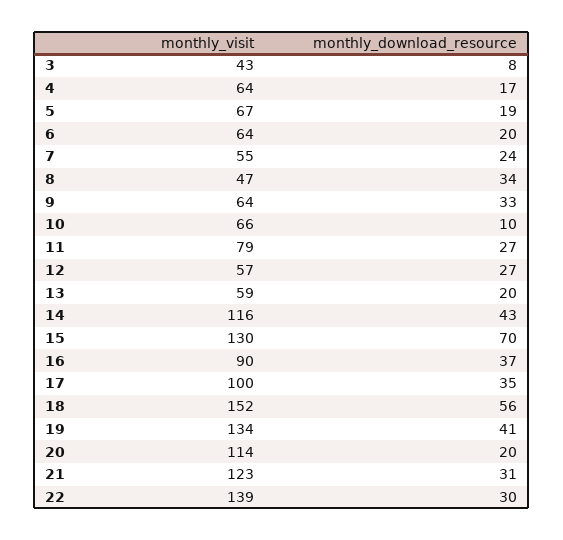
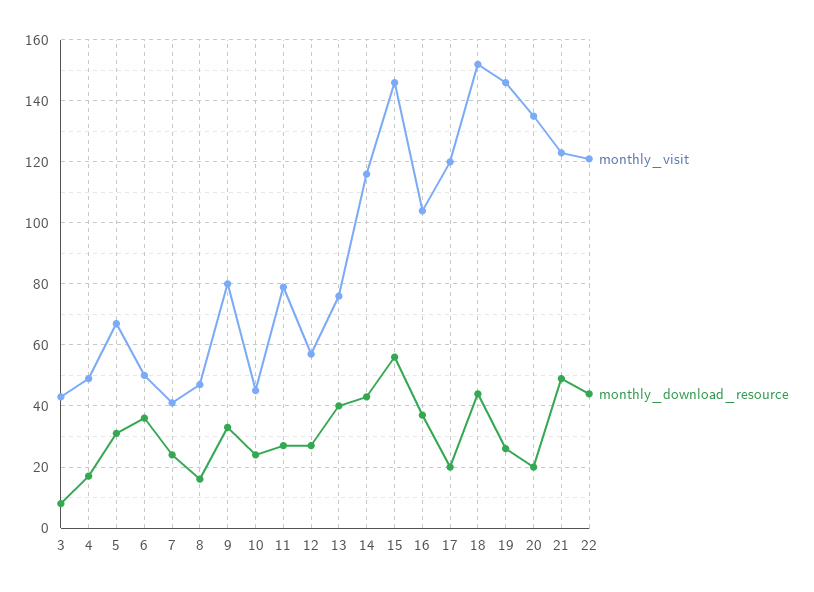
monthly_visit, 4: 64 -> 50
monthly_download_resource, 5: 19 -> 30
monthly_visit, 6: 64 -> 50
monthly_download_resource, 6: 20 -> 35
monthly_visit, 7: 55 -> 40
monthly_download_resource, 8: 34 -> 15
monthly_visit, 9: 64 -> 80
monthly_visit, 10: 66 -> 45
monthly_download_resource, 10: 10 -> 25
monthly_visit, 13: 59 -> 75
monthly_download_resource, 13: 20 -> 40
monthly_visit, 15: 130 -> 145
monthly_download_resource, 15: 70 -> 55
monthly_visit, 16: 90 -> 105
monthly_visit, 17: 100 -> 120
monthly_download_resource, 17: 35 -> 20
monthly_download_resource, 18: 56 -> 45
monthly_visit, 19: 134 -> 145
monthly_download_resource, 19: 41 -> 25
monthly_visit, 20: 114 -> 135
monthly_download_resource, 21: 31 -> 50
monthly_visit, 22: 139 -> 120
monthly_download_resource, 22: 30 -> 45

